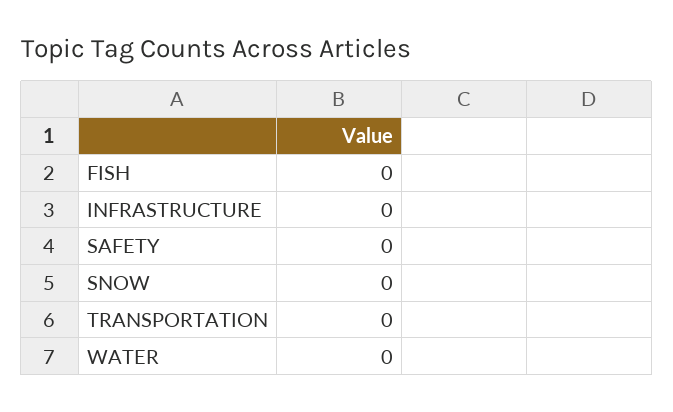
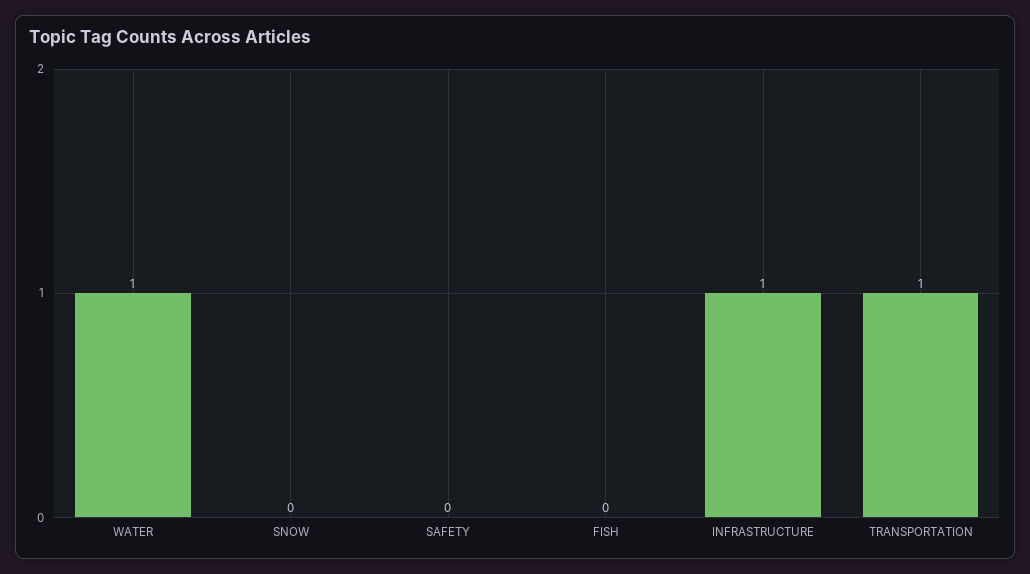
INFRASTRUCTURE: 0 -> 1
TRANSPORTATION: 0 -> 1
WATER: 0 -> 1

